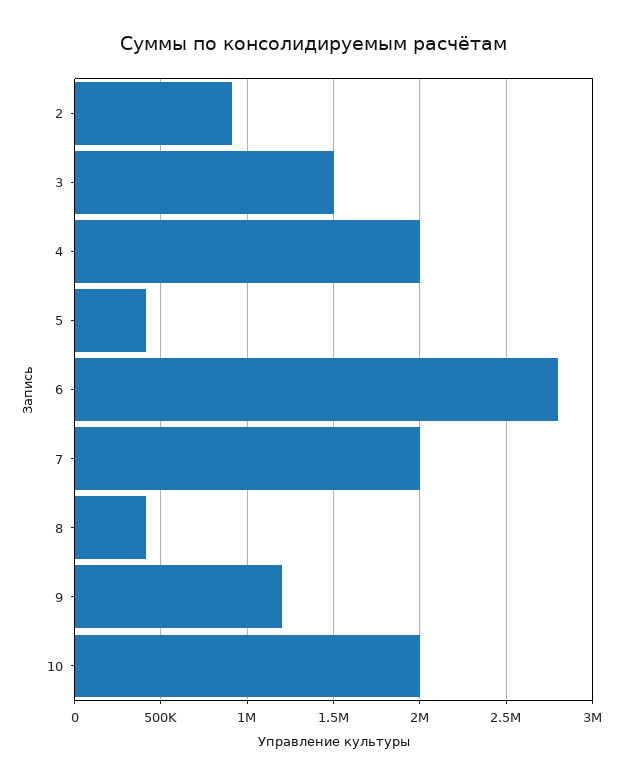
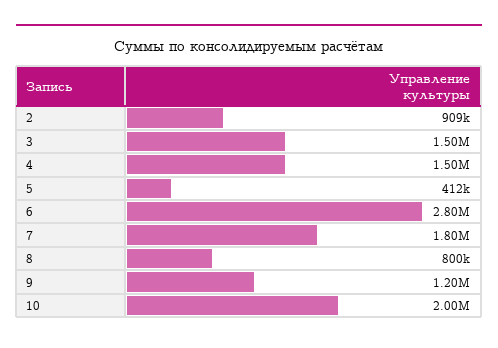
4: 2000000 -> 1500000
7: 2000000 -> 1800000
8: 400000 -> 800000

